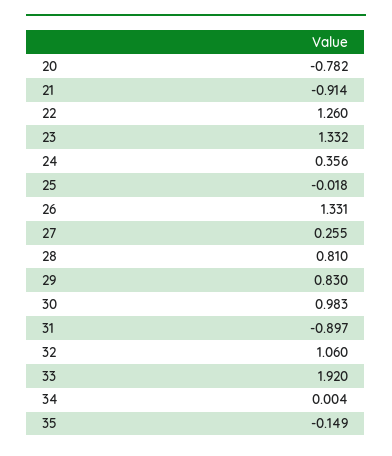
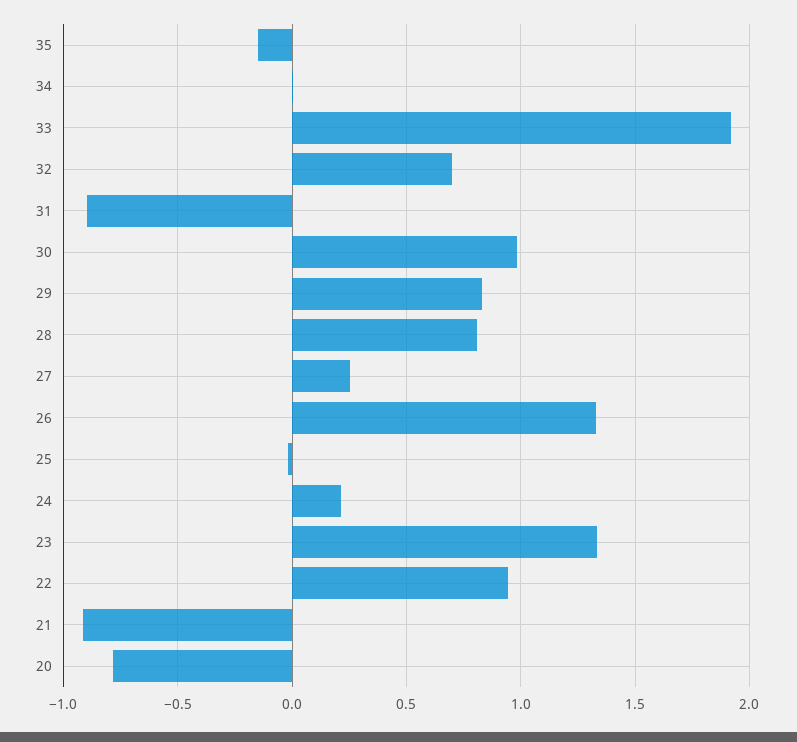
22: 1.26 -> 0.95
24: 0.356 -> 0.2
32: 1.06 -> 0.7

